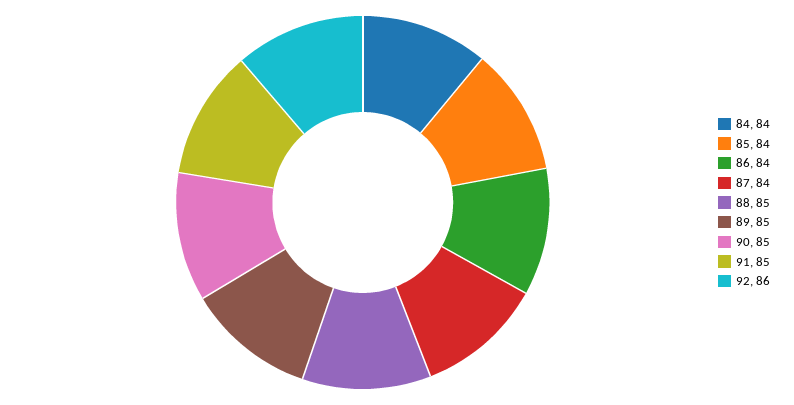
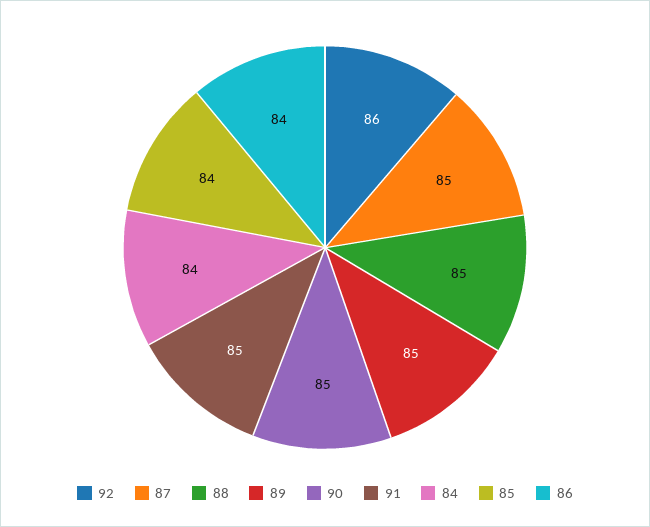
87: 84 -> 85

